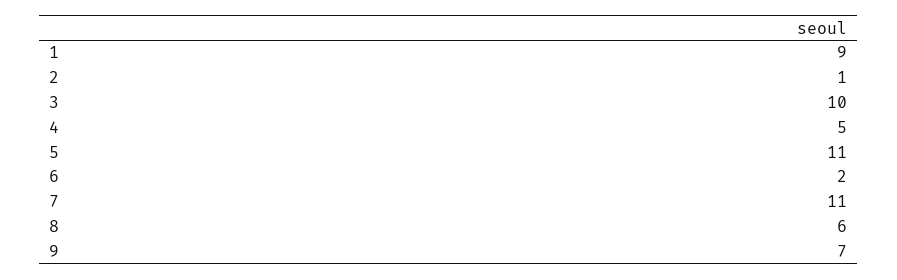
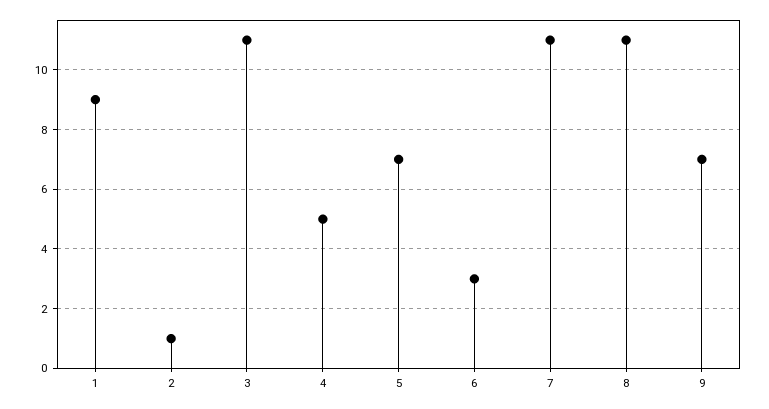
3: 10 -> 11
5: 11 -> 7
6: 2 -> 3
8: 6 -> 11

